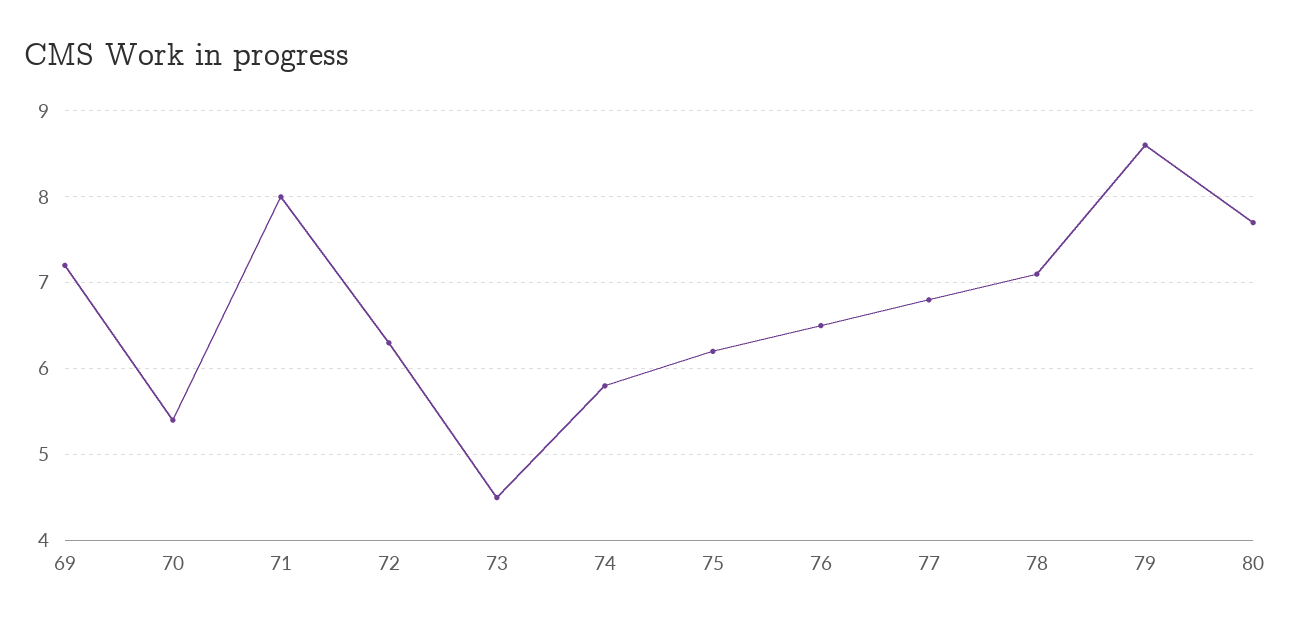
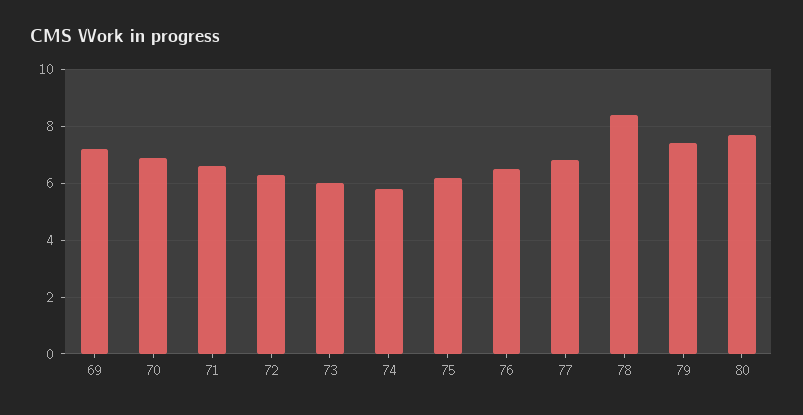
70: 5.4 -> 7
71: 8 -> 6.5
73: 4.5 -> 6
78: 7.1 -> 8.5
79: 8.6 -> 7.5

